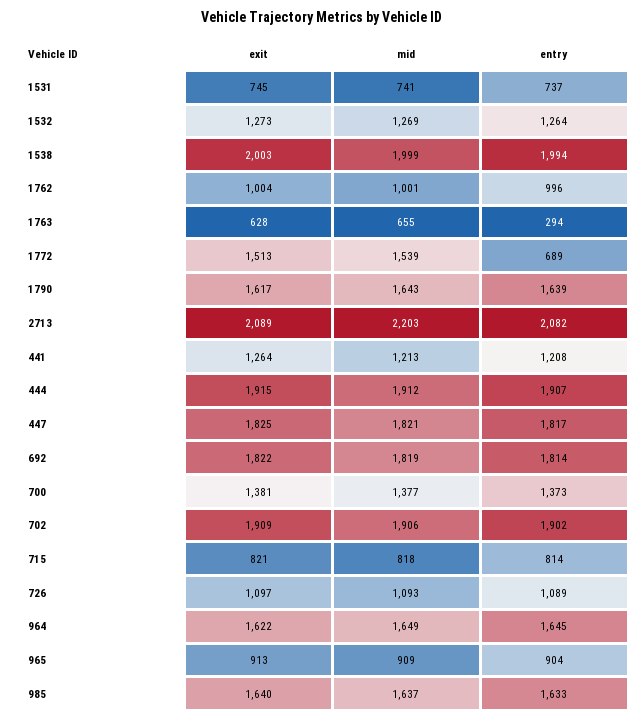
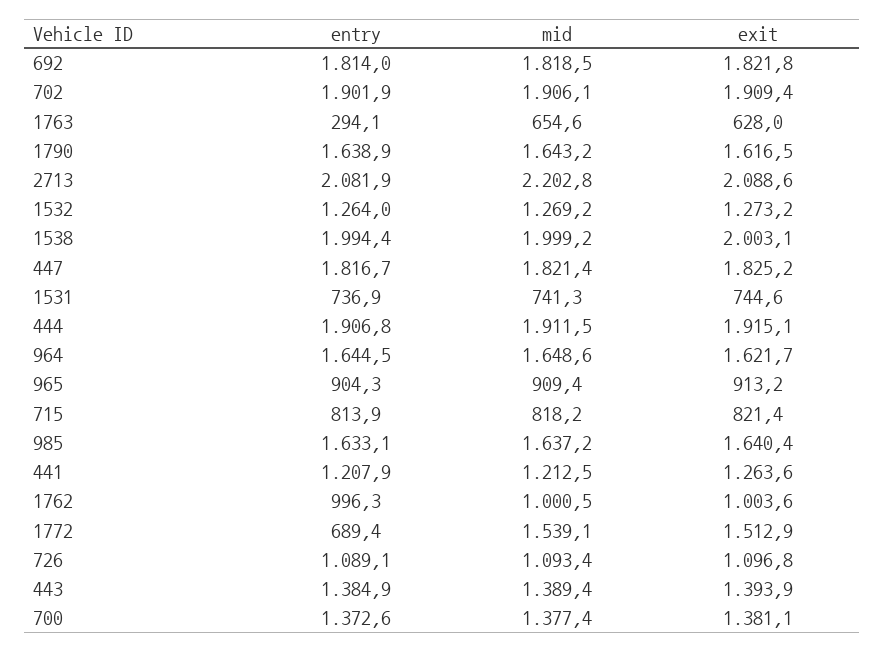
entry, 443: none -> 1384.9
mid, 443: none -> 1389.4
exit, 443: none -> 1393.9

